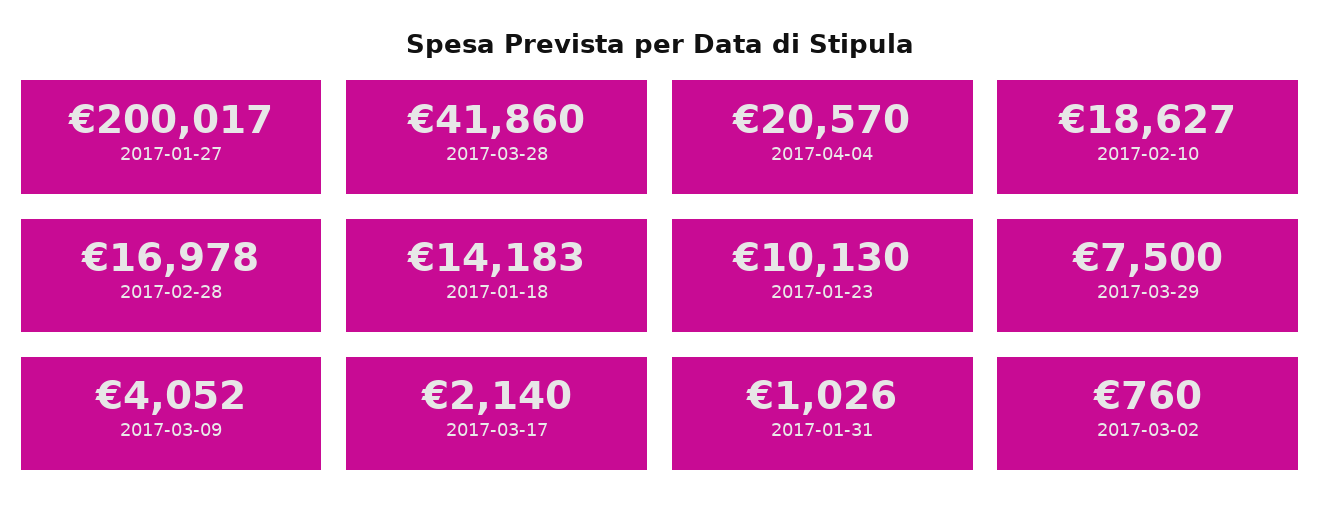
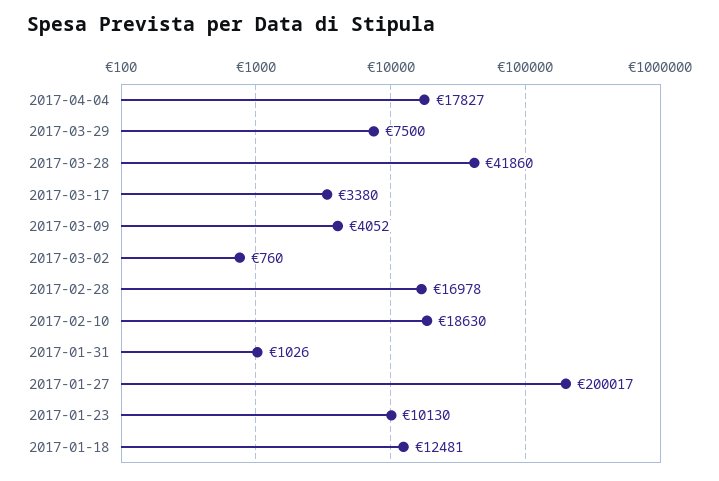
2017-04-04: 20570 -> 17827
2017-02-10: 18627 -> 18630
2017-01-18: 14183 -> 12481
2017-03-17: 2140 -> 3380

